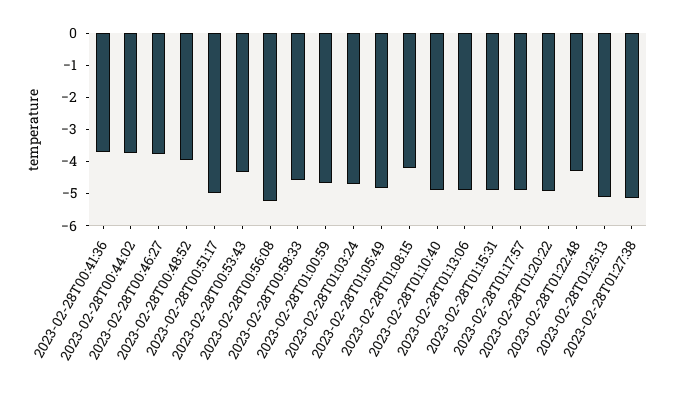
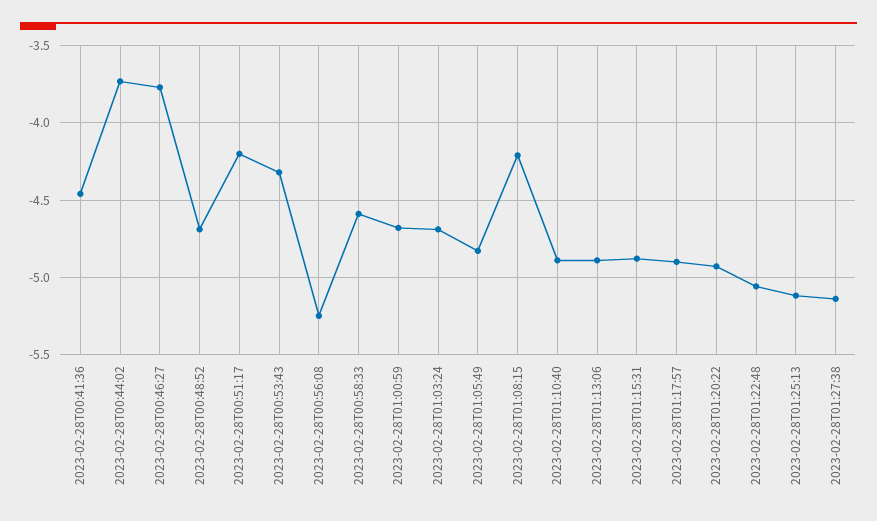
2023-02-28T00:41:36: -3.75 -> -4.45
2023-02-28T00:48:52: -4 -> -4.7
2023-02-28T00:51:17: -5 -> -4.2
2023-02-28T01:22:48: -4.25 -> -5.05

